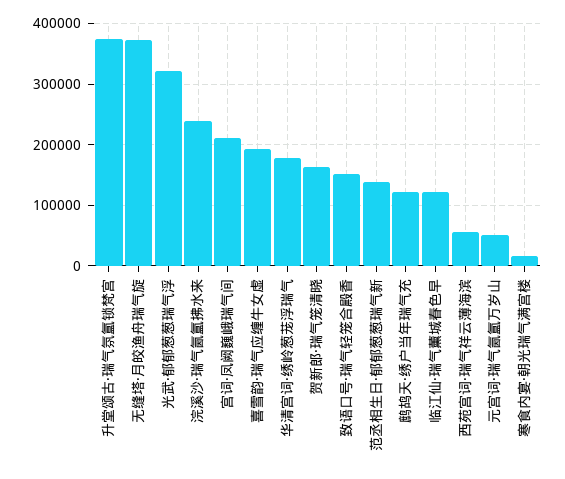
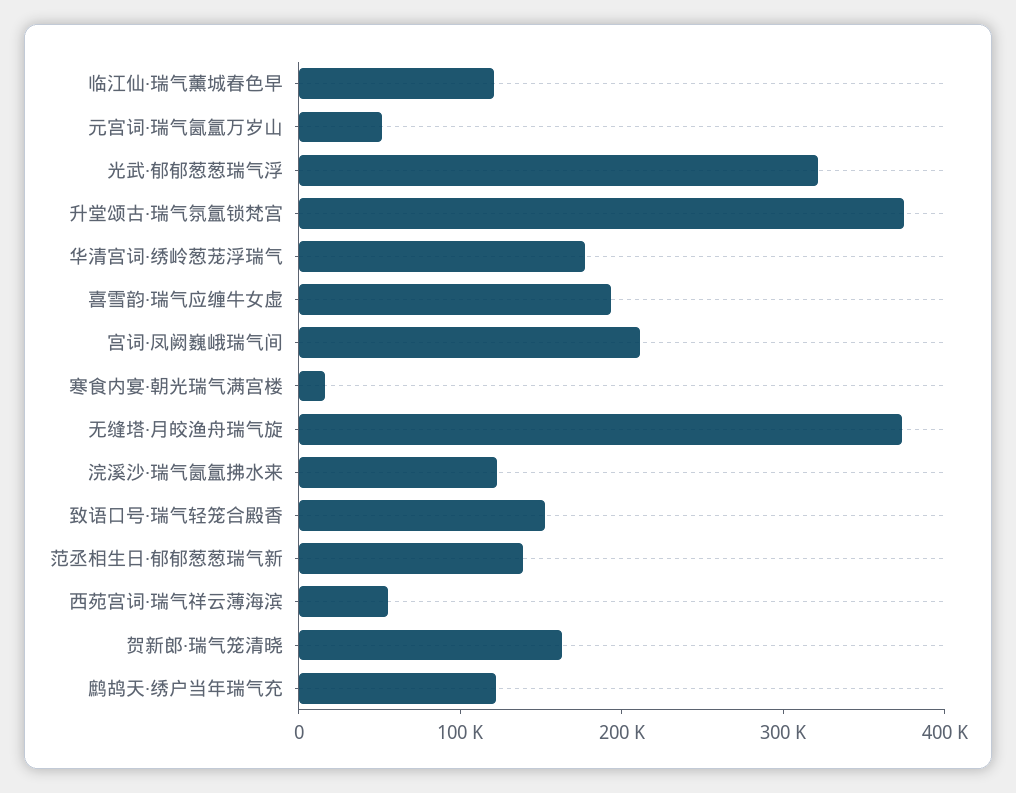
浣溪沙·瑞气氤氲拂水来: 240000 -> 120000

